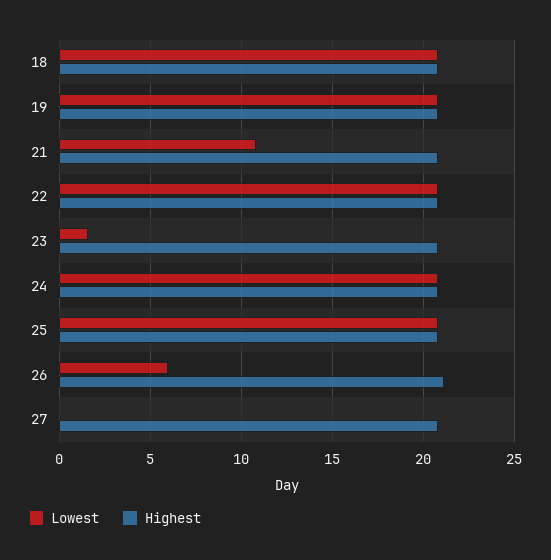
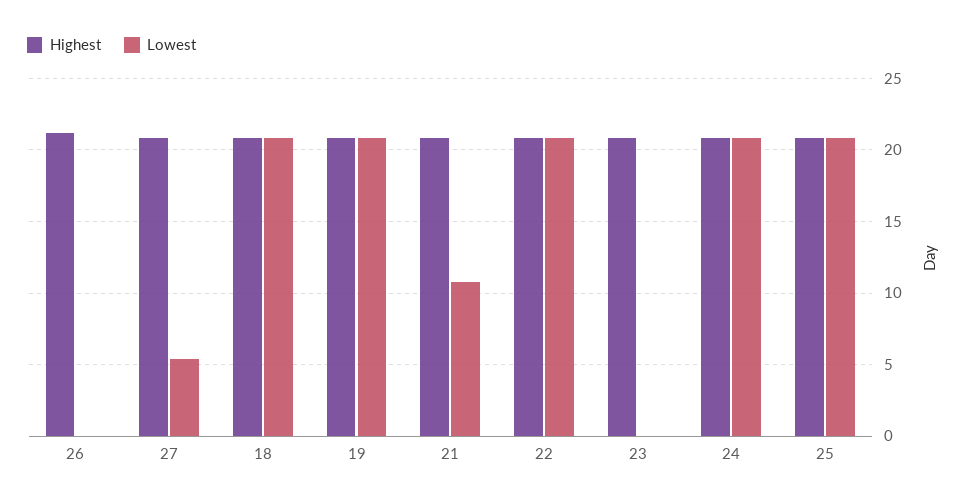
Lowest, 23: 1.5 -> 0
Lowest, 26: 6 -> 0
Lowest, 27: 0 -> 5.5

